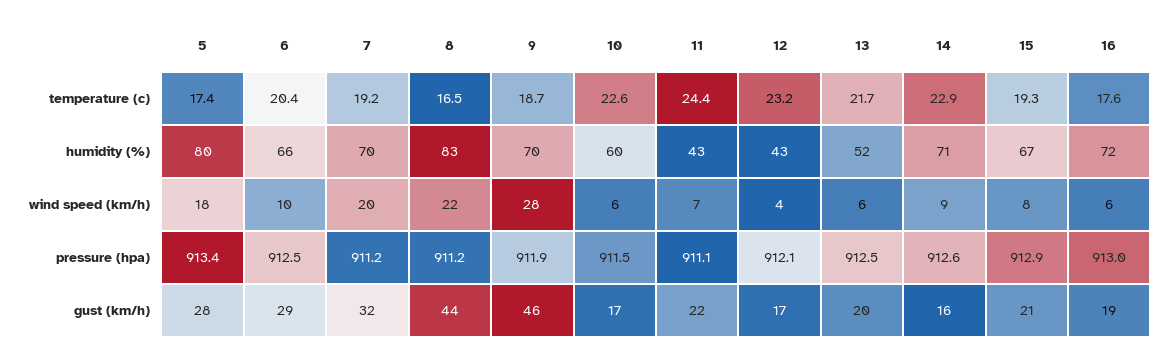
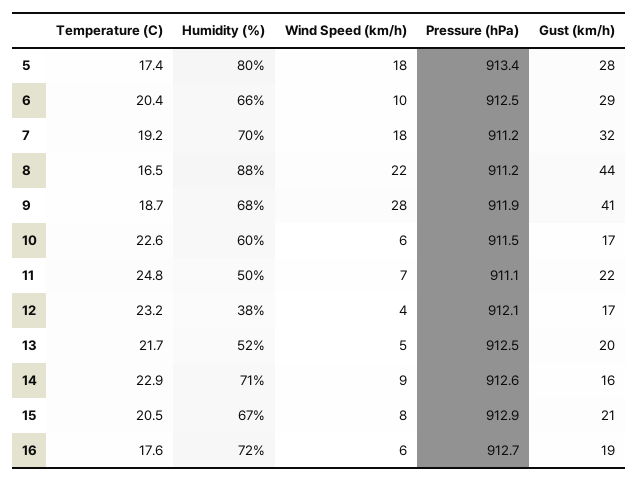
11, temperature (c): 24.4 -> 24.8
15, temperature (c): 19.3 -> 20.5
8, humidity (%): 83 -> 88
9, humidity (%): 70 -> 68
11, humidity (%): 43 -> 50
12, humidity (%): 43 -> 38
7, wind speed (km/h): 20 -> 18
13, wind speed (km/h): 6 -> 5
16, pressure (hpa): 913 -> 912.7
9, gust (km/h): 46 -> 41

